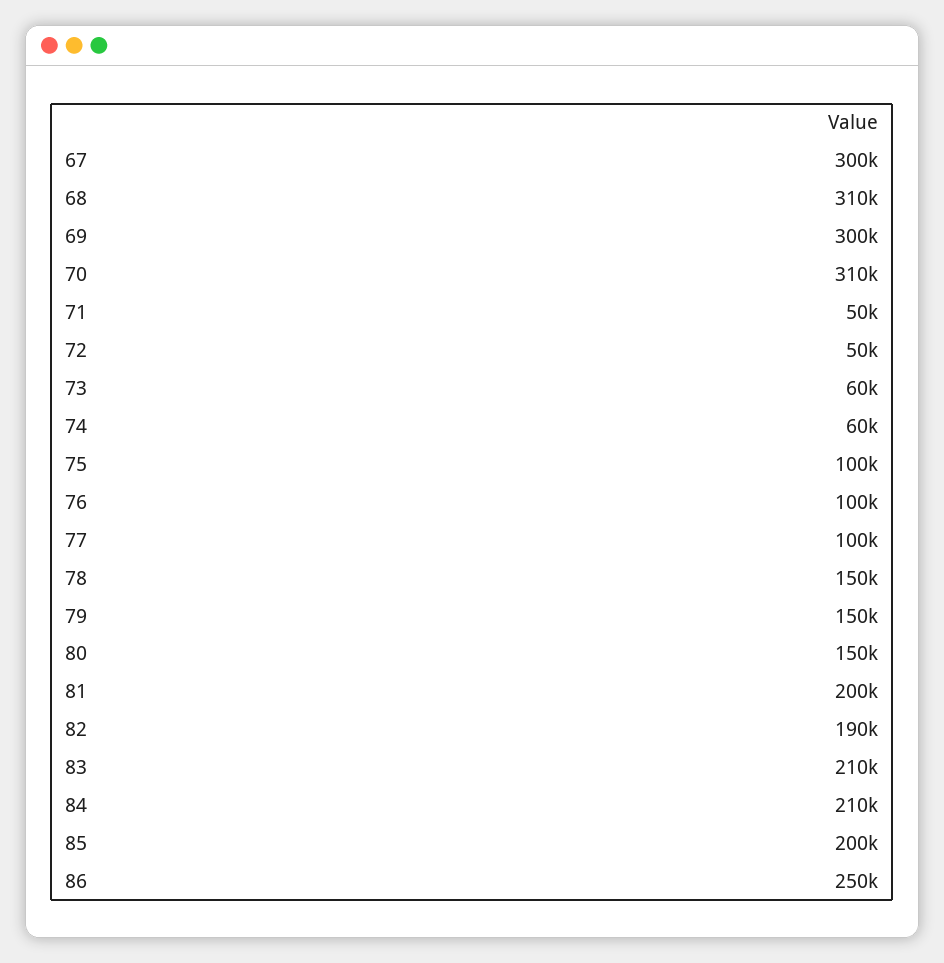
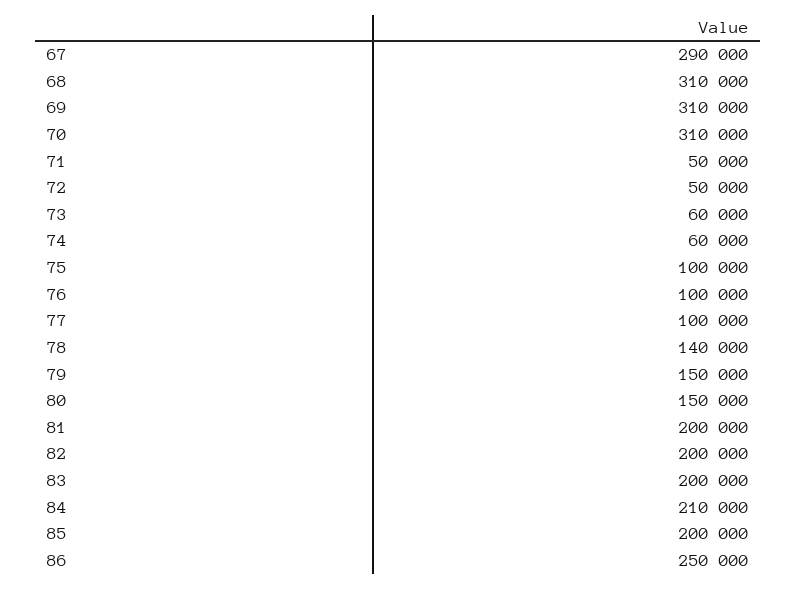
67: 300000 -> 290000
69: 300000 -> 310000
78: 150000 -> 140000
82: 190000 -> 200000
83: 210000 -> 200000

